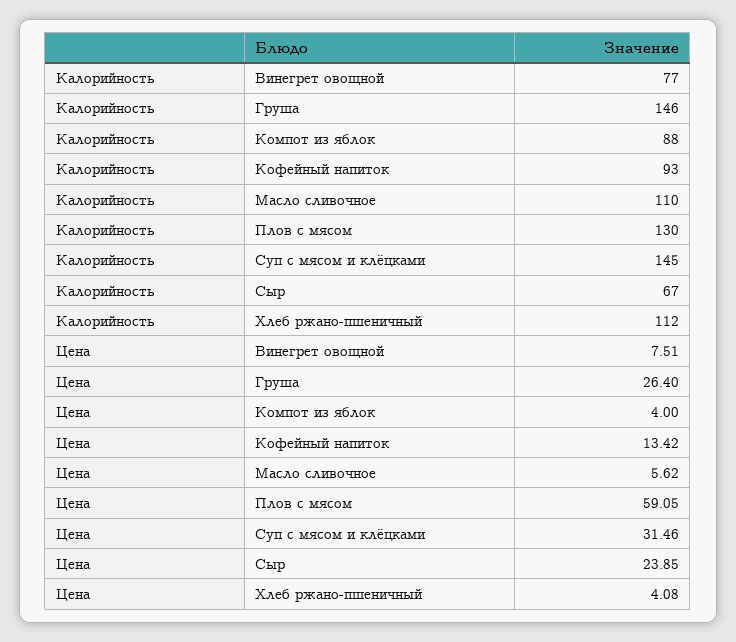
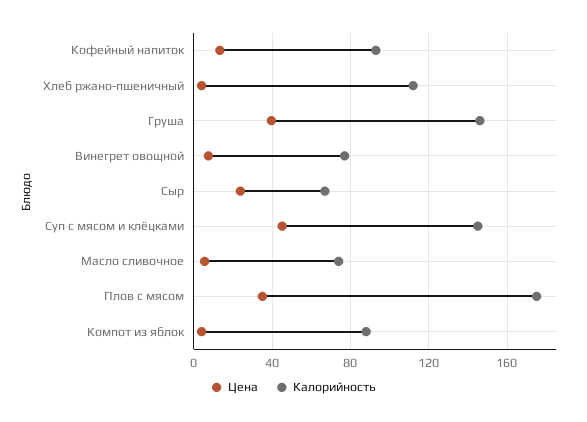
Калорийность, Масло сливочное: 110 -> 75
Калорийность, Плов с мясом: 130 -> 175
Цена, Груша: 26.4 -> 40
Цена, Плов с мясом: 59.05 -> 35
Цена, Суп с мясом и клёцками: 31.46 -> 45

